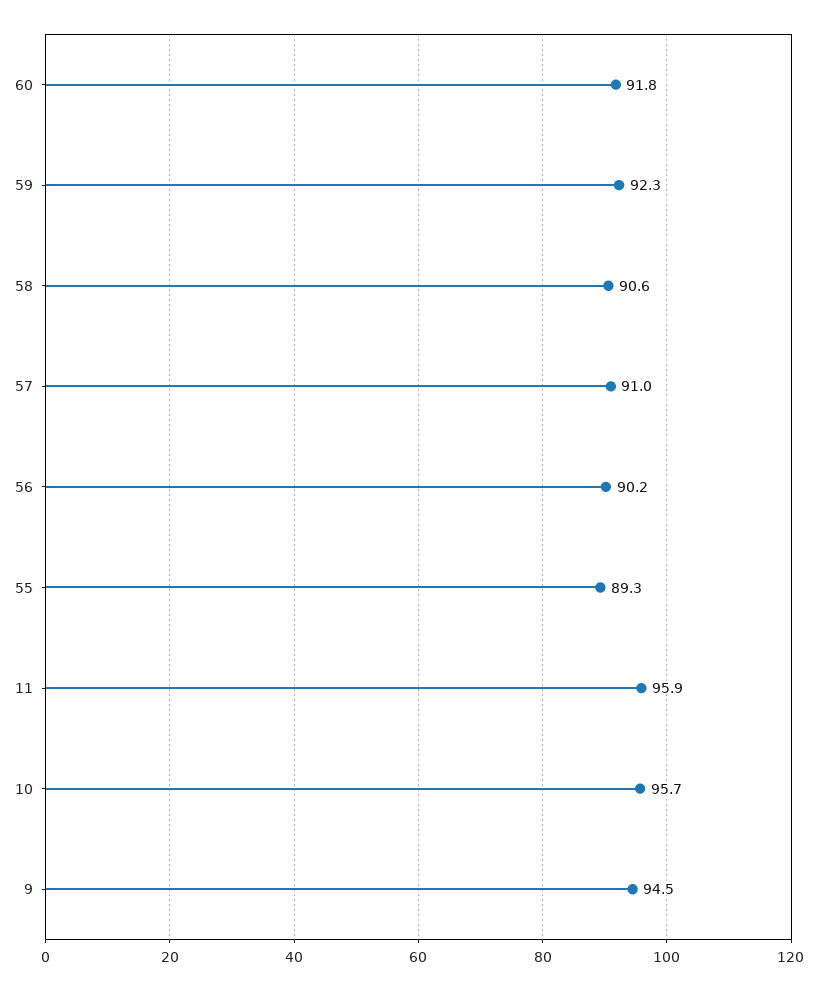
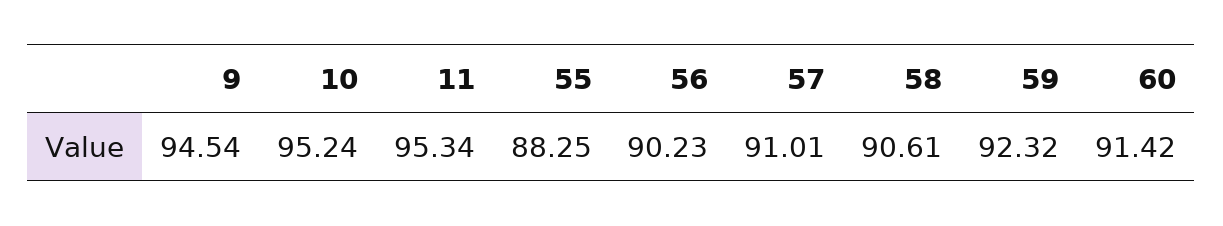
60: 91.8 -> 91.42
55: 89.3 -> 88.25
11: 95.9 -> 95.34
10: 95.7 -> 95.24

